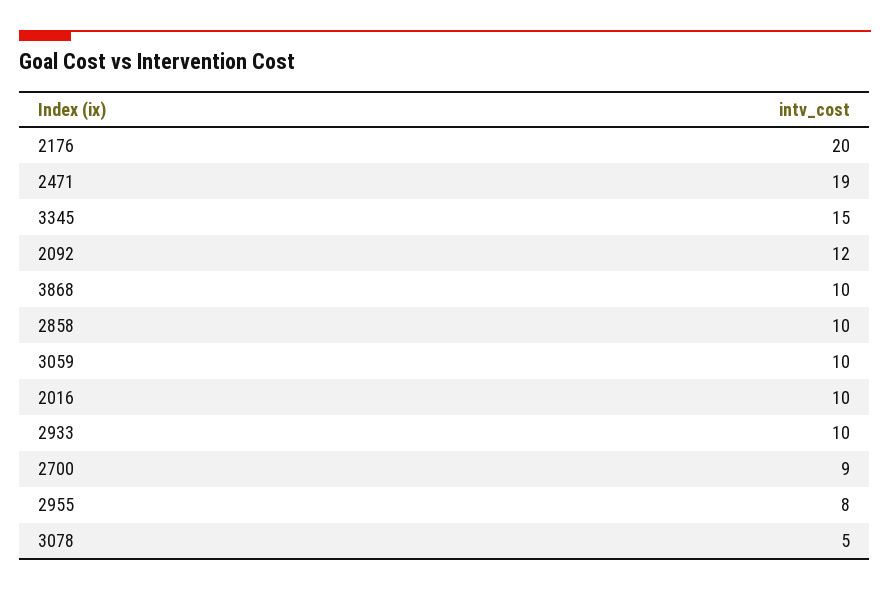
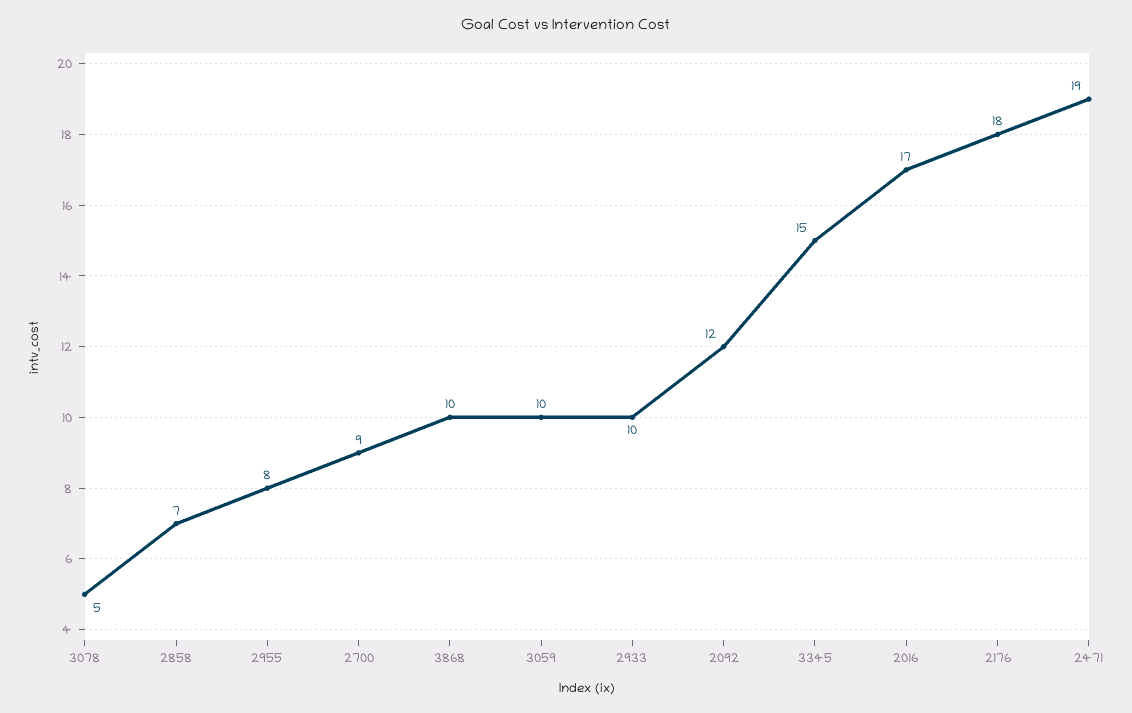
2176: 20 -> 18
2858: 10 -> 7
2016: 10 -> 17

